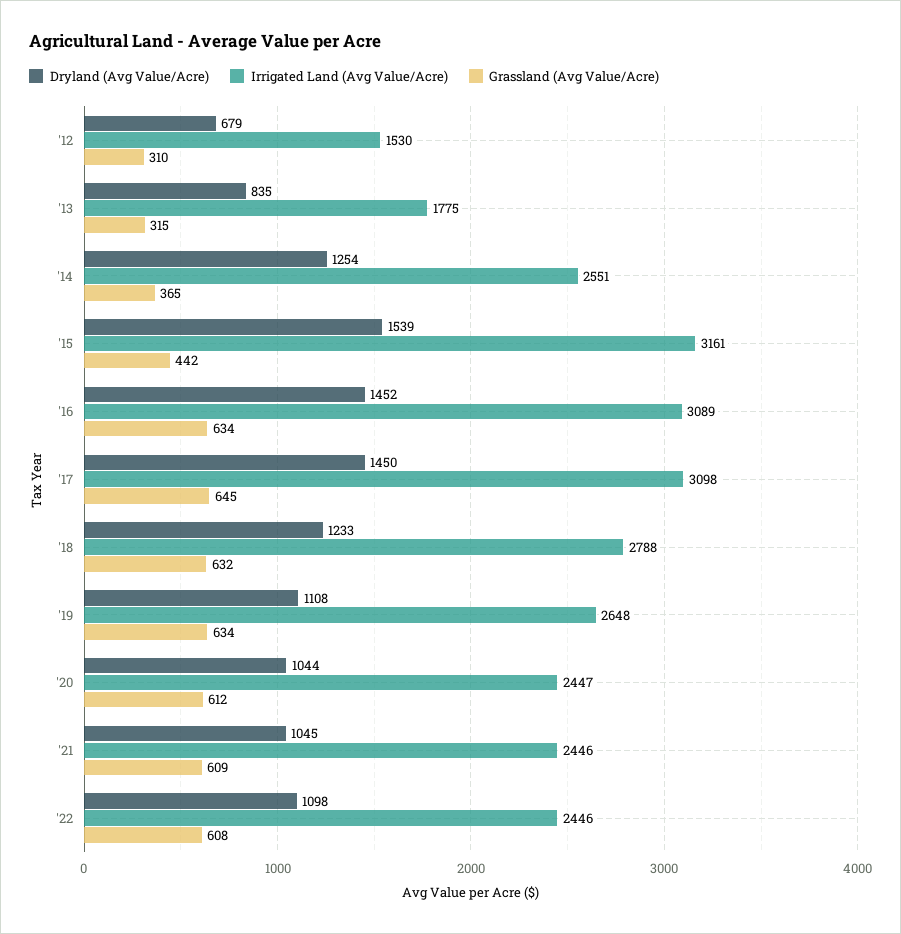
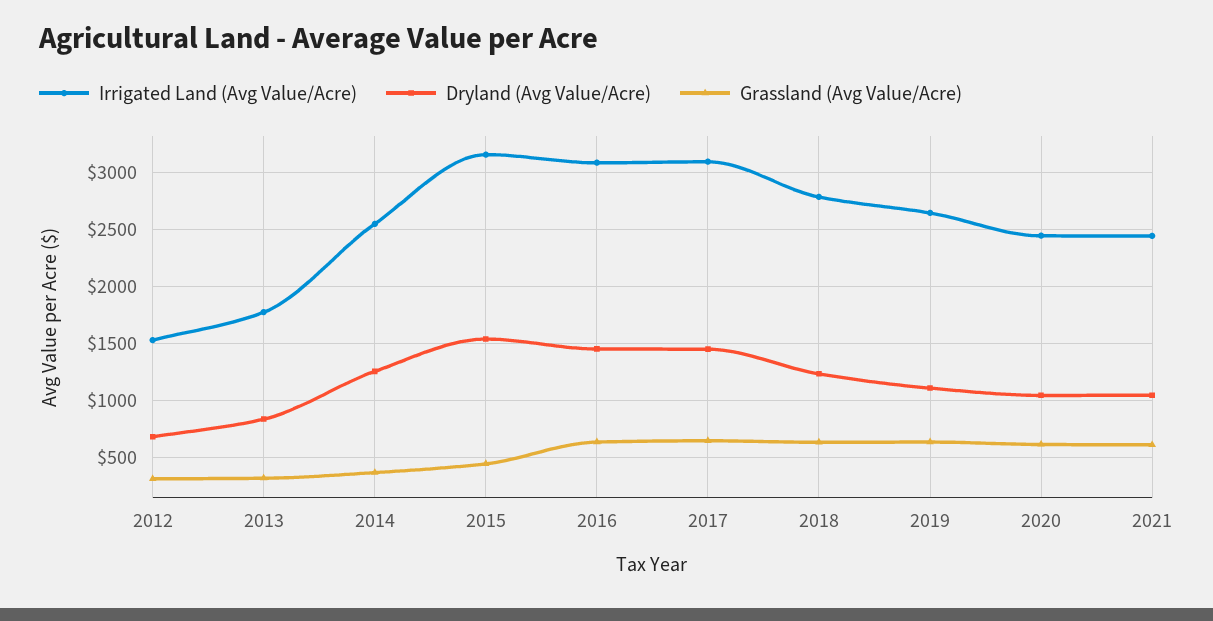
Dryland (Avg Value/Acre), '22: 1098 -> none
Irrigated Land (Avg Value/Acre), '22: 2446 -> none
Grassland (Avg Value/Acre), '22: 608 -> none

